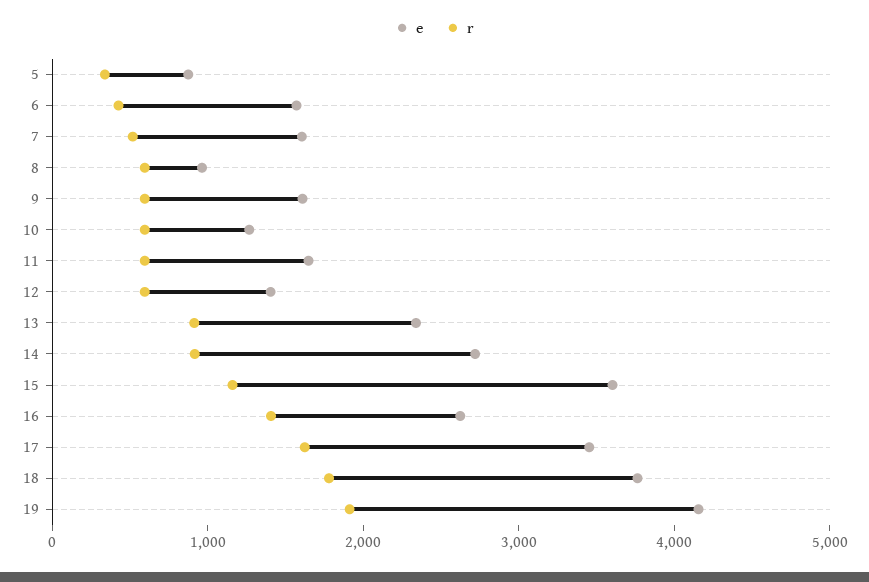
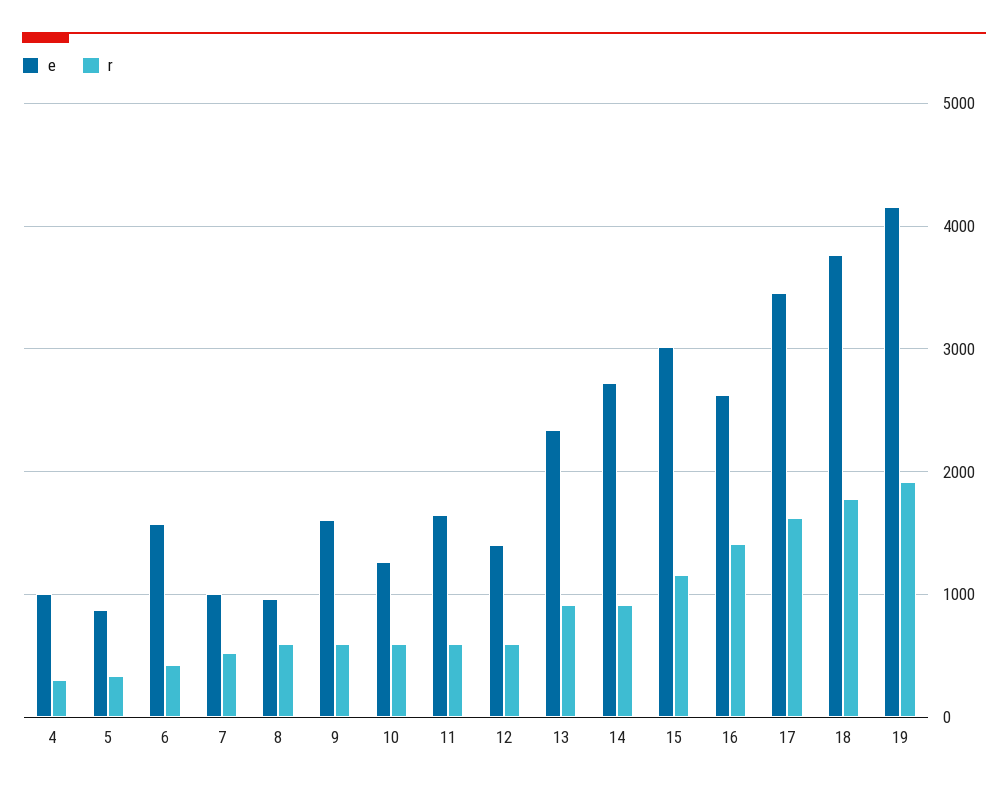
e, 7: 1600 -> 1000
e, 15: 3600 -> 3000
e, 4: none -> 1000
r, 4: none -> 300

